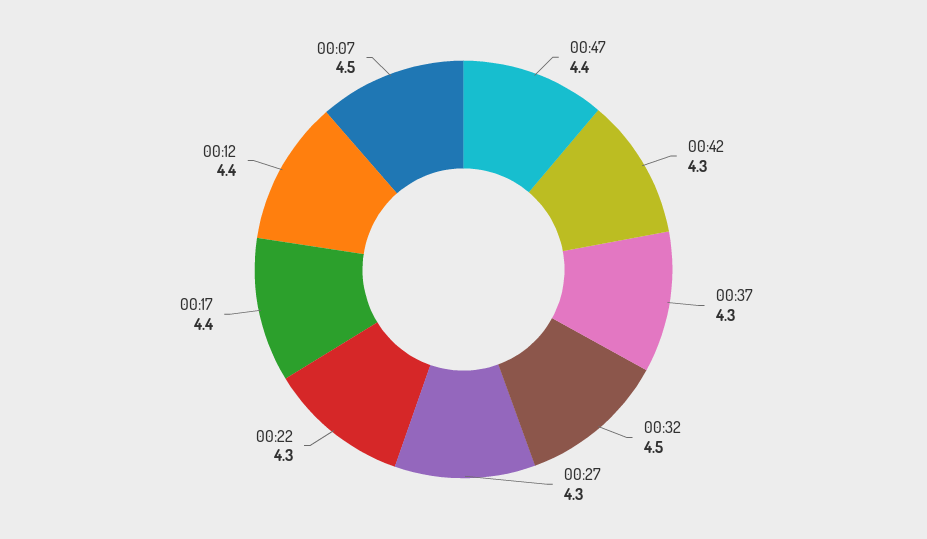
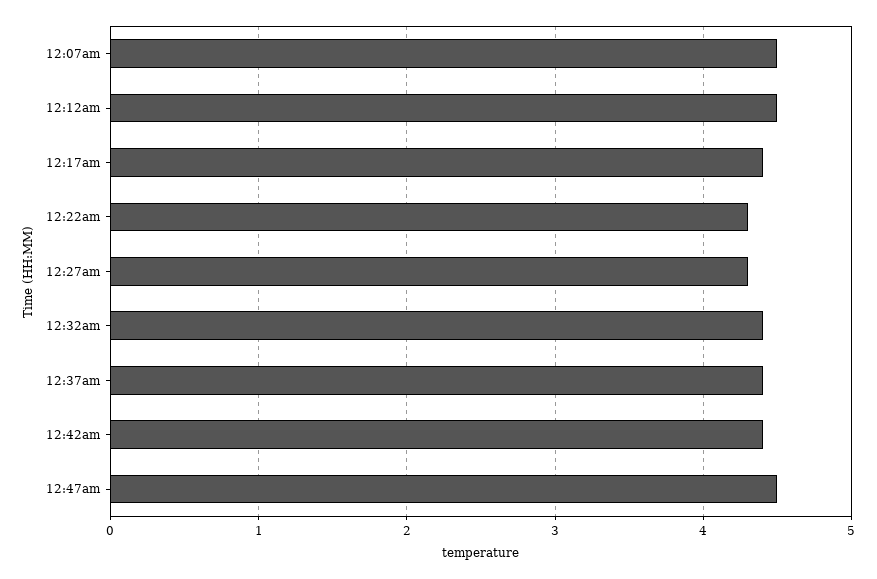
00:47: 4.4 -> 4.5
00:42: 4.3 -> 4.4
00:37: 4.3 -> 4.4
00:32: 4.5 -> 4.4
00:12: 4.4 -> 4.5

